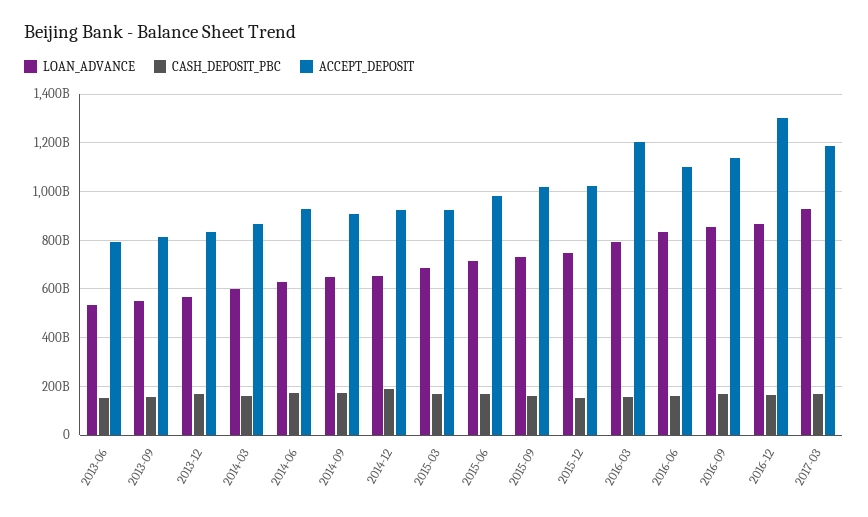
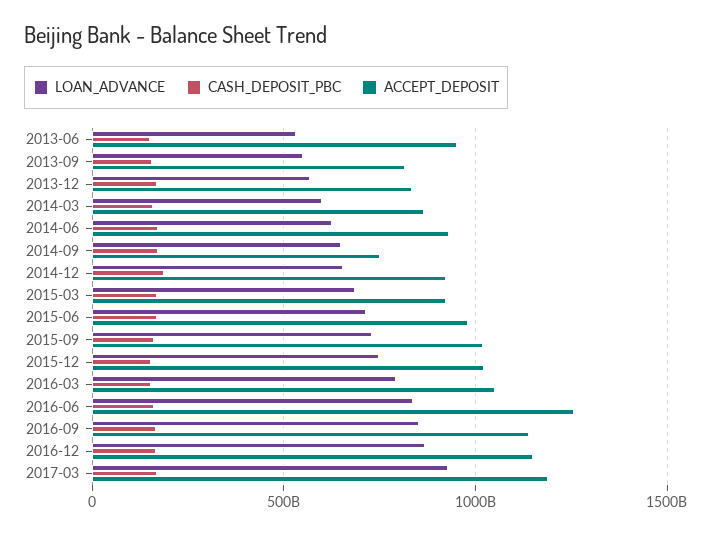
ACCEPT_DEPOSIT, 2013-06: 800000000000 -> 950000000000
ACCEPT_DEPOSIT, 2014-09: 900000000000 -> 750000000000
ACCEPT_DEPOSIT, 2016-03: 1200000000000 -> 1050000000000
ACCEPT_DEPOSIT, 2016-06: 1100000000000 -> 1250000000000
ACCEPT_DEPOSIT, 2016-12: 1300000000000 -> 1150000000000

